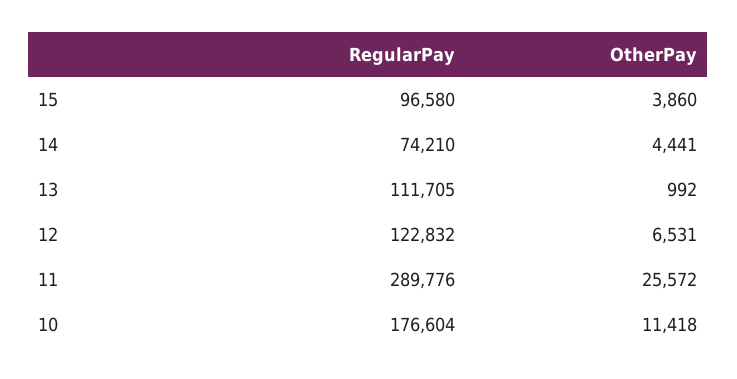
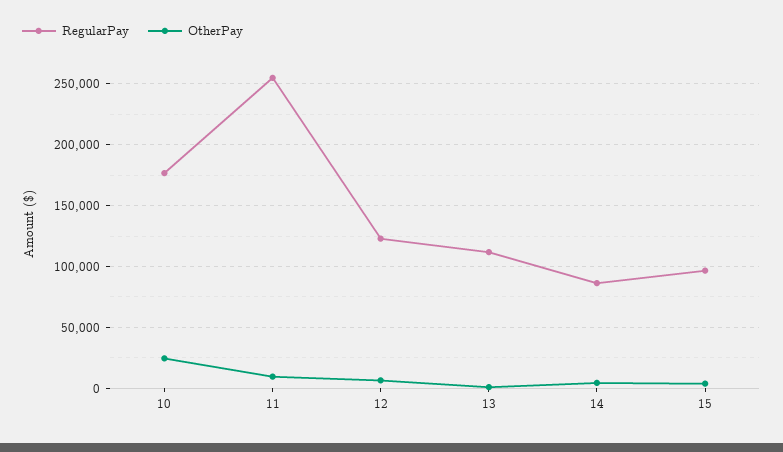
RegularPay, 14: 74210 -> 85000
RegularPay, 11: 289776 -> 255000
OtherPay, 11: 25572 -> 10000
OtherPay, 10: 11418 -> 25000

